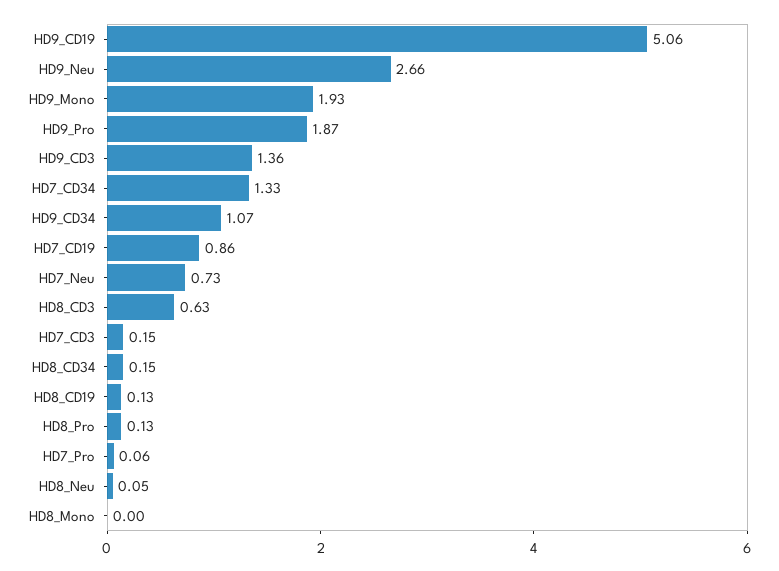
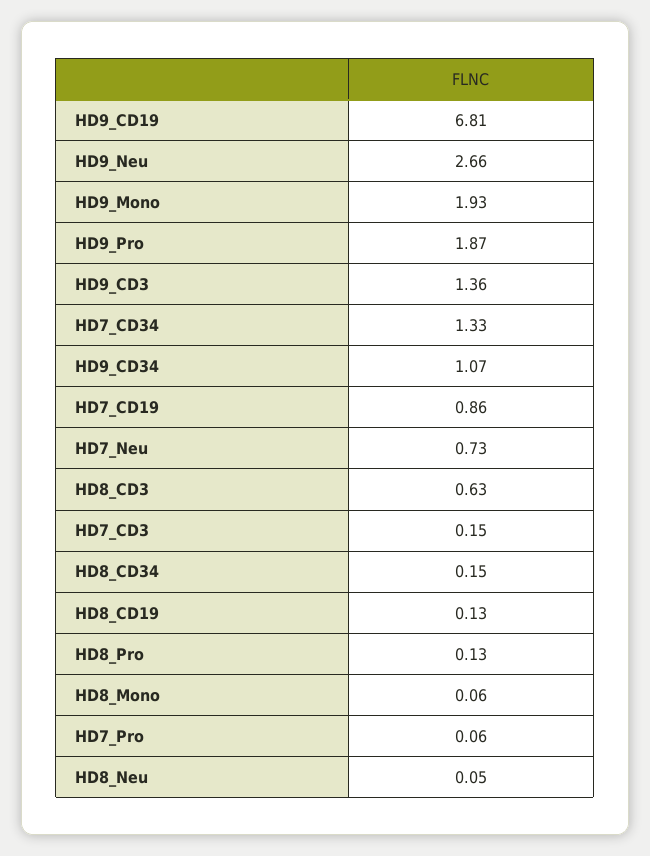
HD9_CD19: 5.06 -> 6.81
HD8_Mono: 0 -> 0.06

